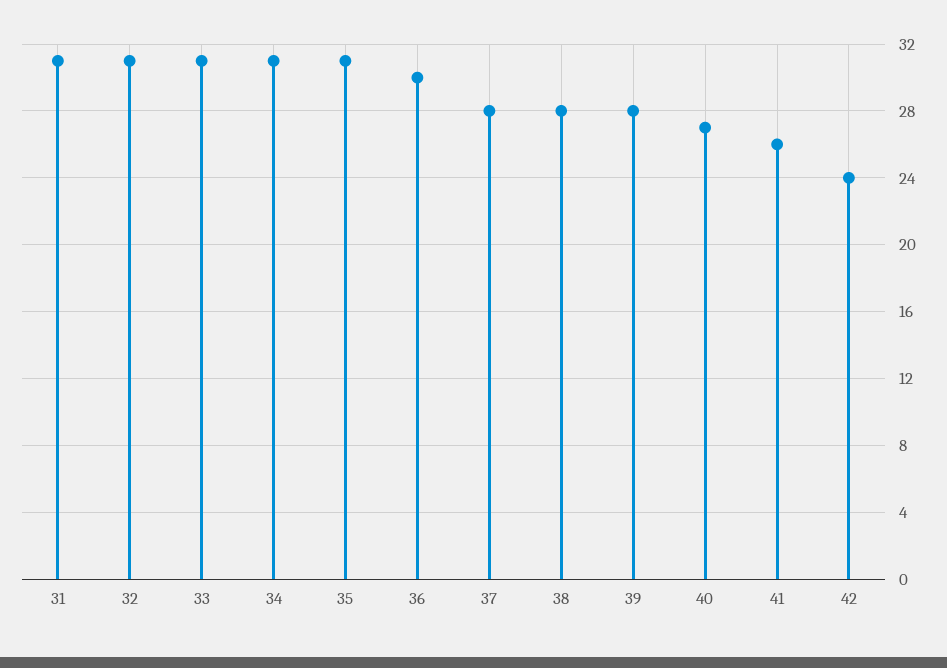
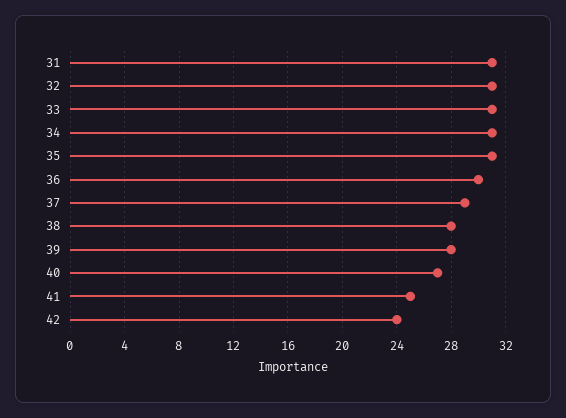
37: 28 -> 29
41: 26 -> 25

